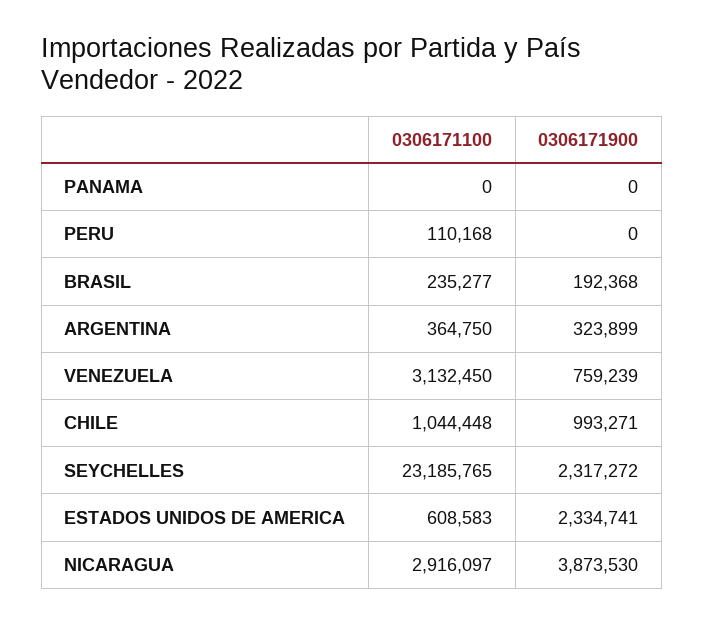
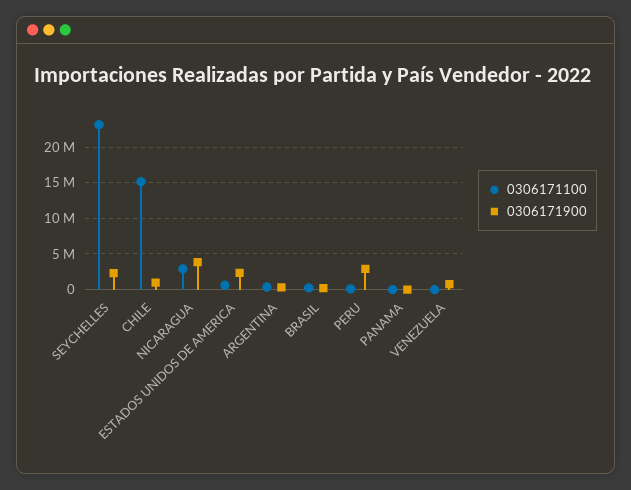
0306171900, PERU: 0 -> 3000000
0306171100, VENEZUELA: 3132450 -> 0
0306171100, CHILE: 1044448 -> 15000000

